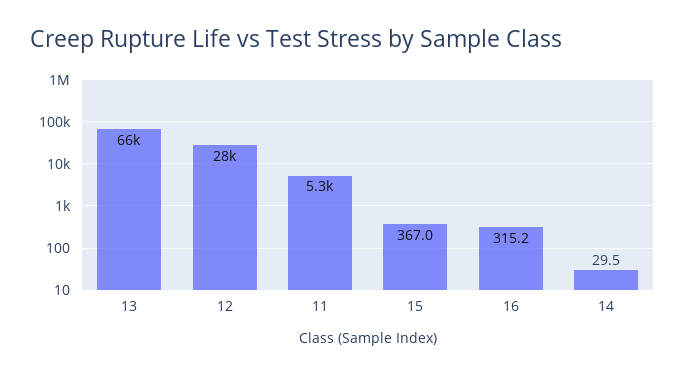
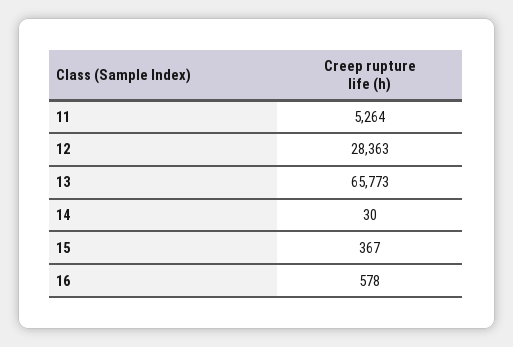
16: 315.2 -> 578

